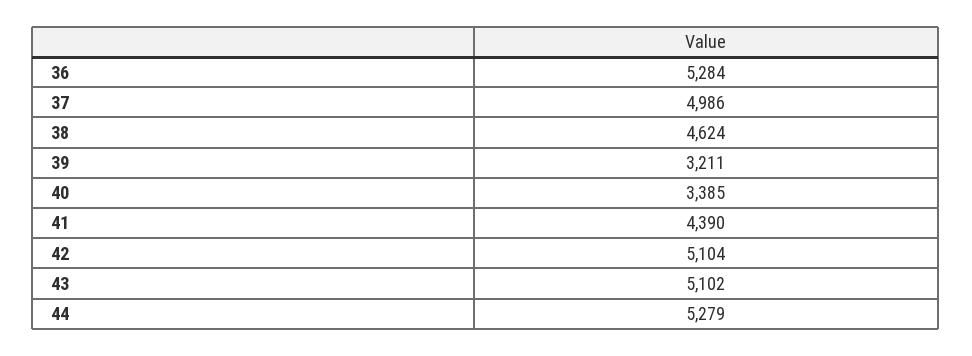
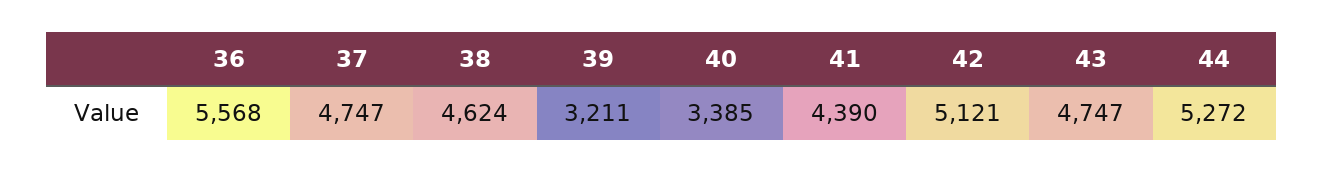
36: 5284 -> 5568
37: 4986 -> 4747
42: 5104 -> 5121
43: 5102 -> 4747
44: 5279 -> 5272

